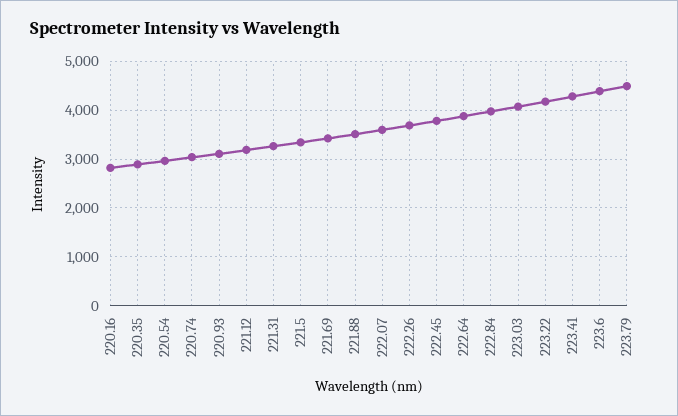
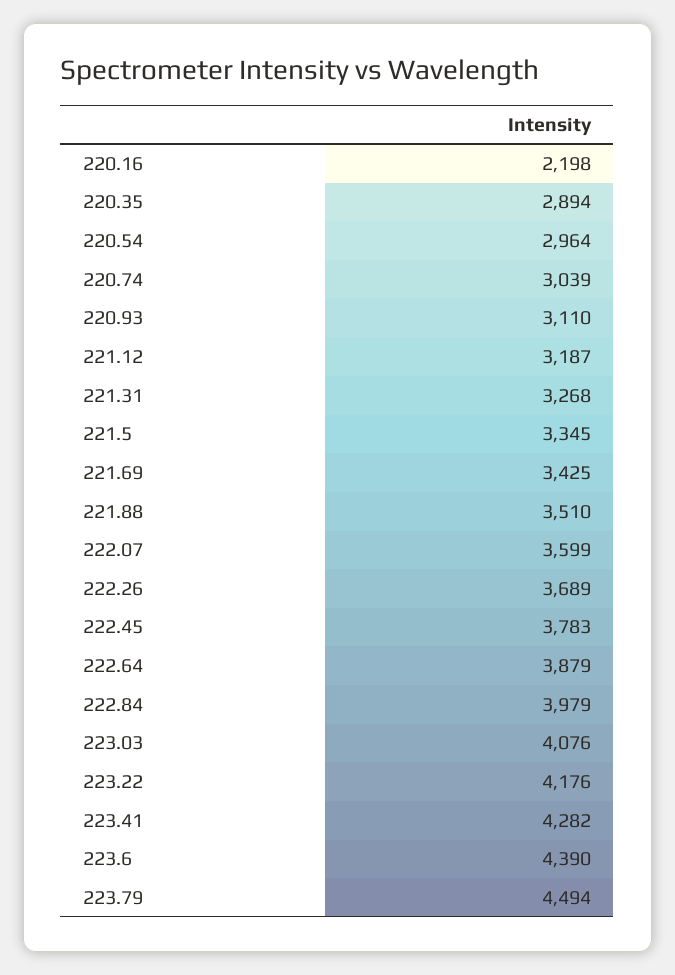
220.16: 2800 -> 2198

